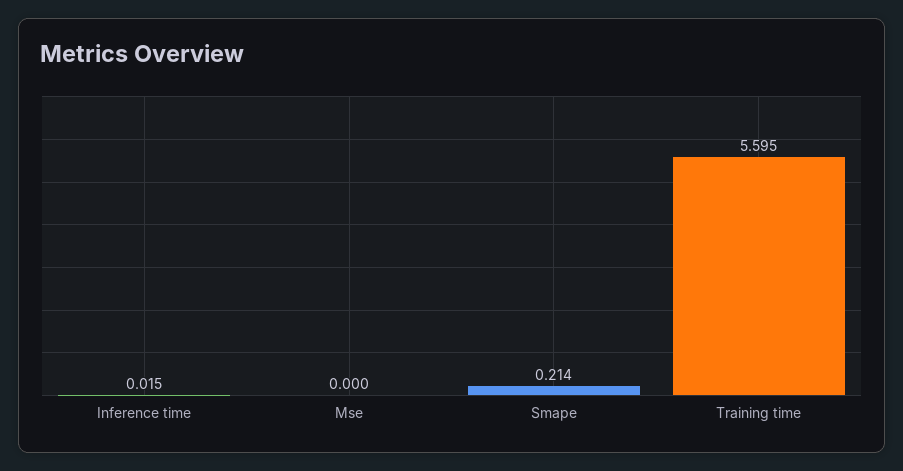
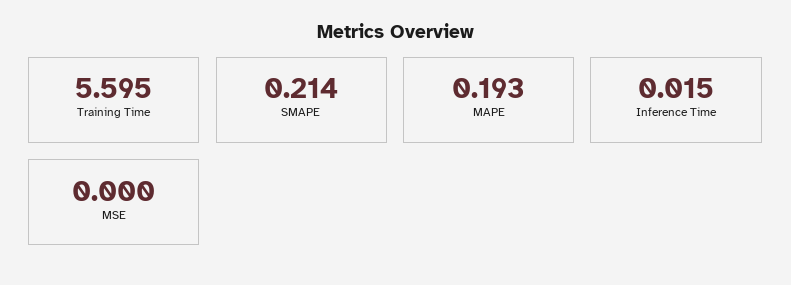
MAPE: none -> 0.193

